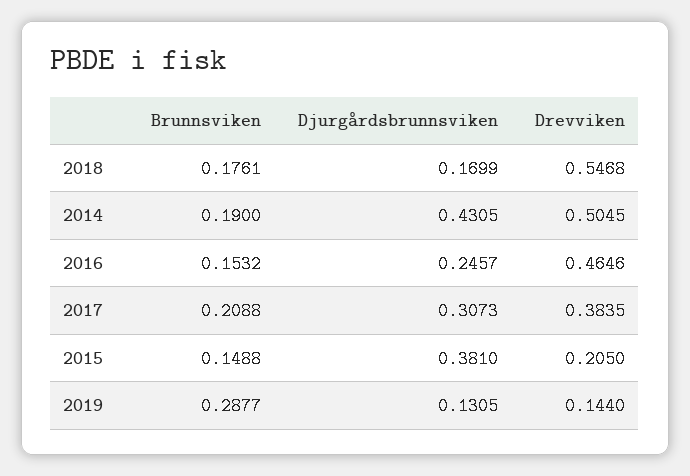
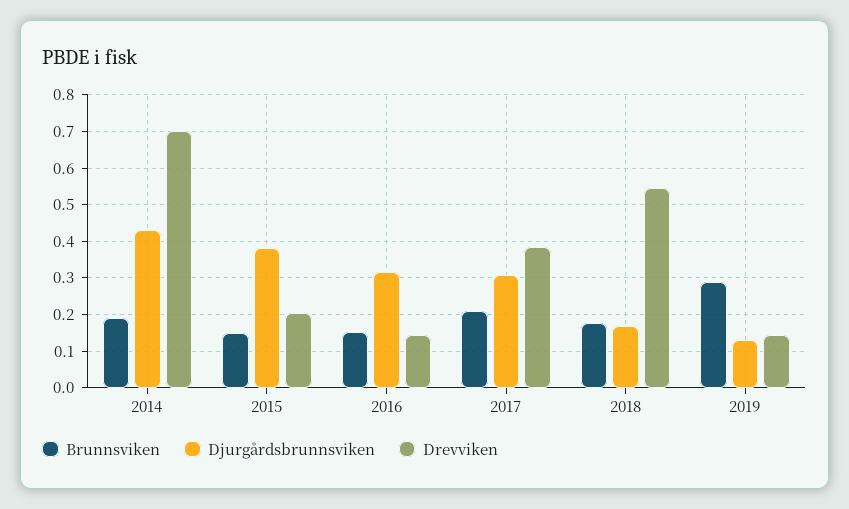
Drevviken, 2014: 0.5045 -> 0.7
Djurgårdsbrunnsviken, 2016: 0.2457 -> 0.32
Drevviken, 2016: 0.4646 -> 0.14

